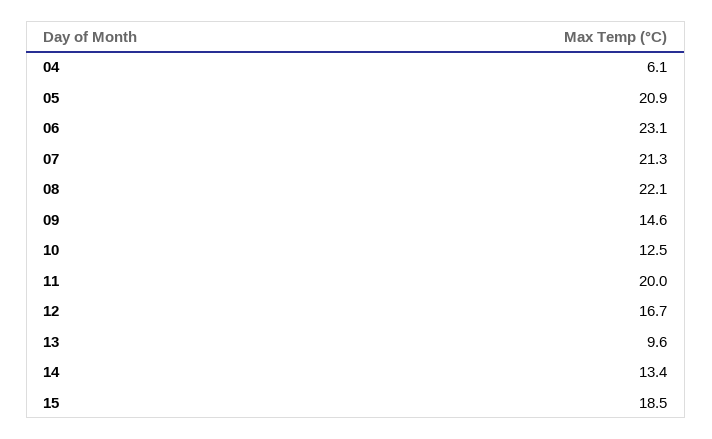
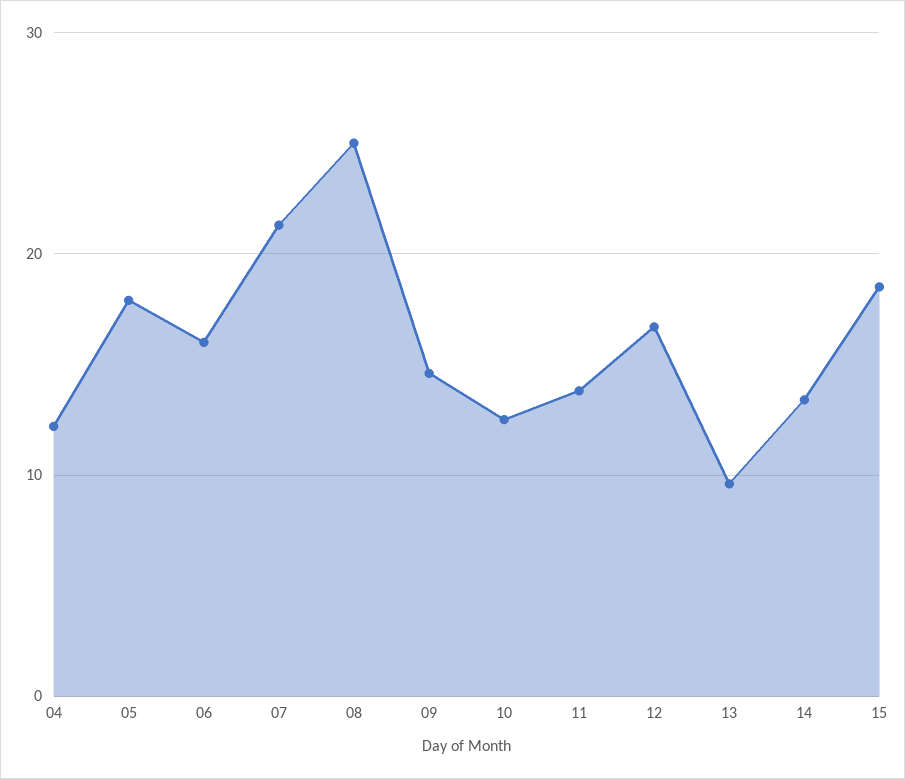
04: 6.1 -> 12
05: 20.9 -> 18
06: 23.1 -> 16
08: 22.1 -> 25
11: 20 -> 14

